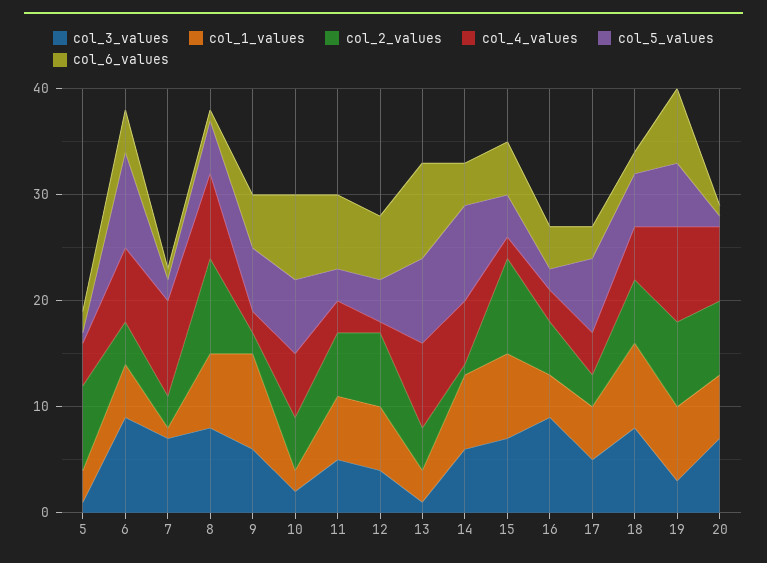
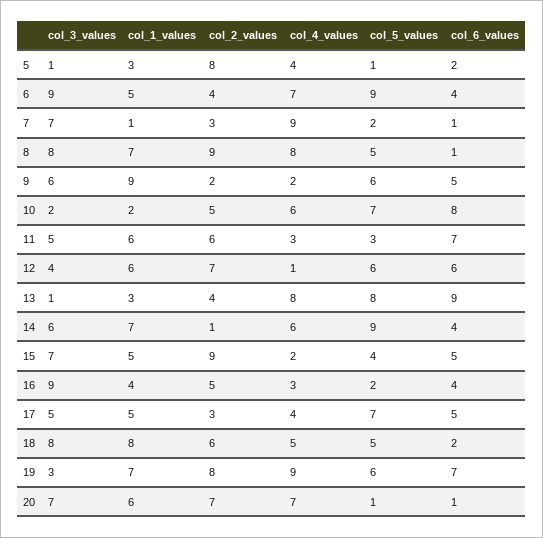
col_5_values, 12: 4 -> 6
col_1_values, 15: 8 -> 5
col_6_values, 17: 3 -> 5

